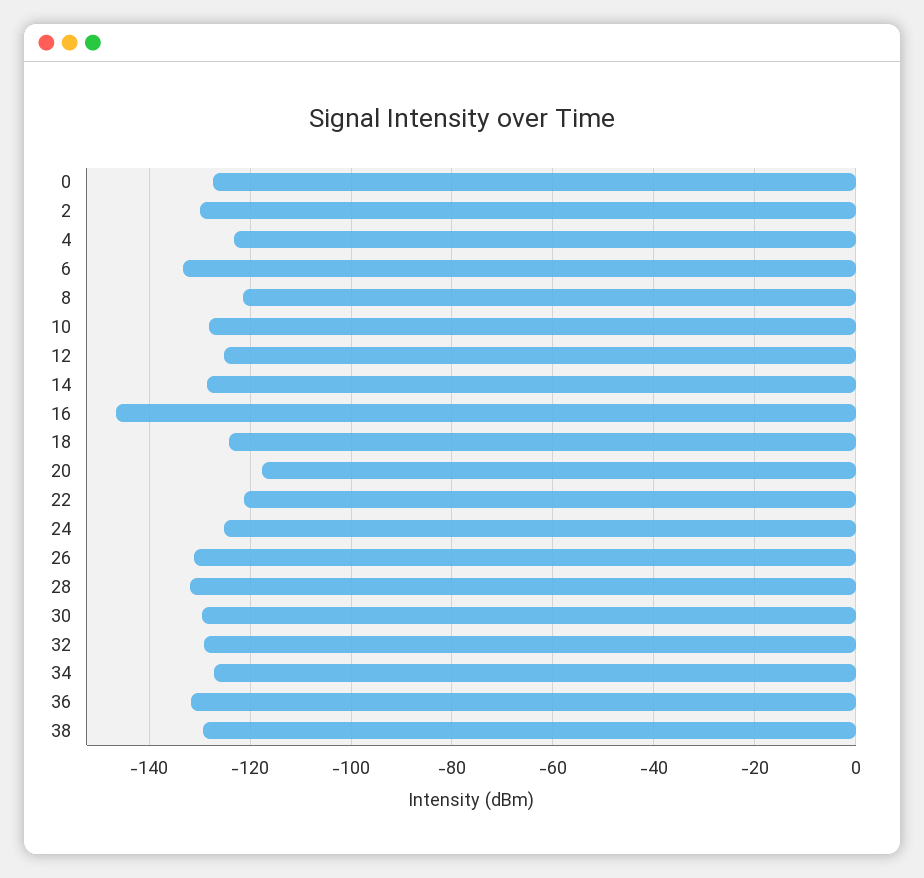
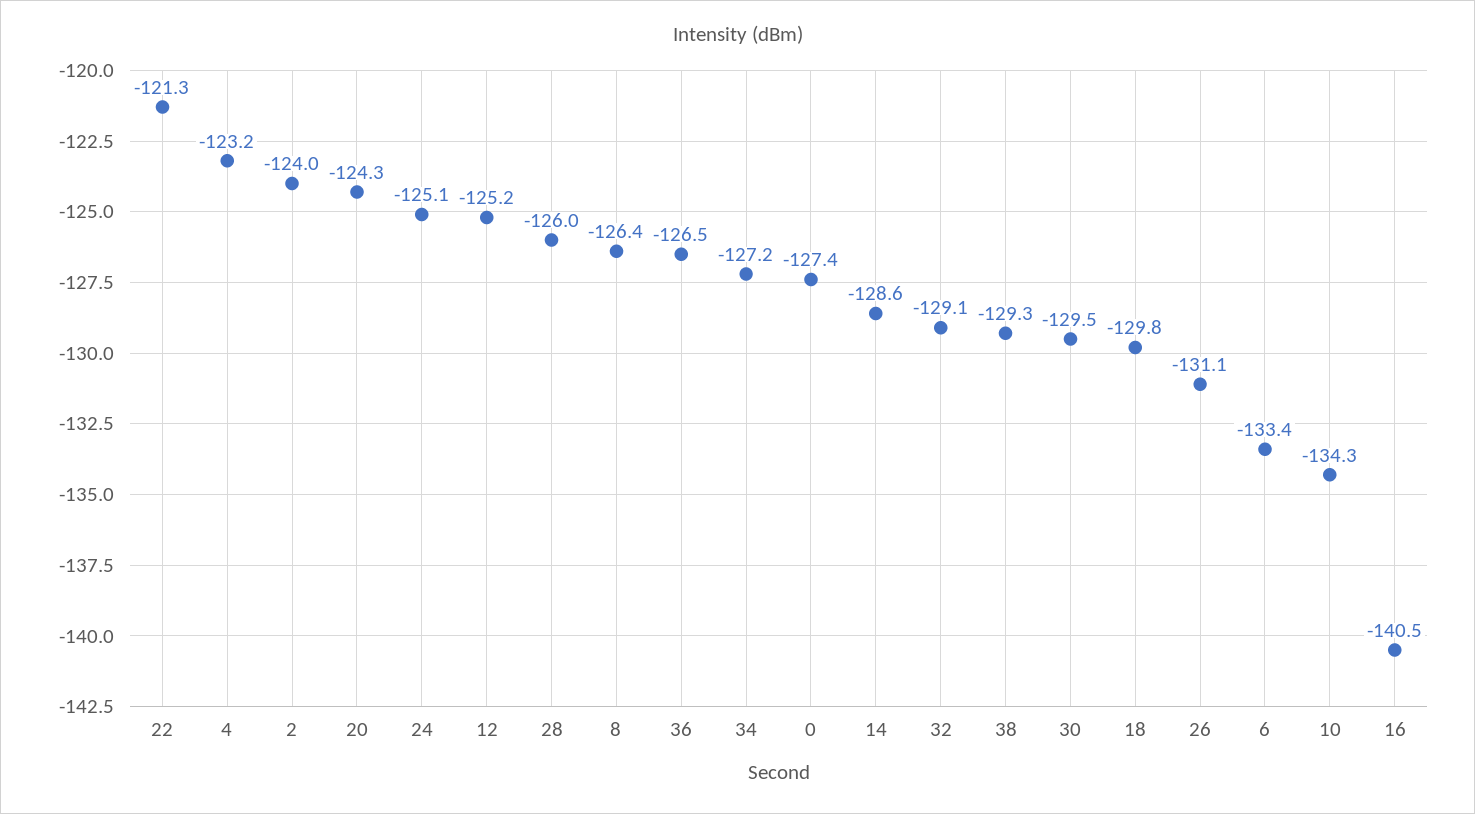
2: -130 -> -124
8: -122 -> -126.4
10: -128 -> -134.3
16: -146 -> -140.5
18: -124 -> -129.8
20: -118 -> -124.3
28: -132 -> -126
36: -132 -> -126.5

